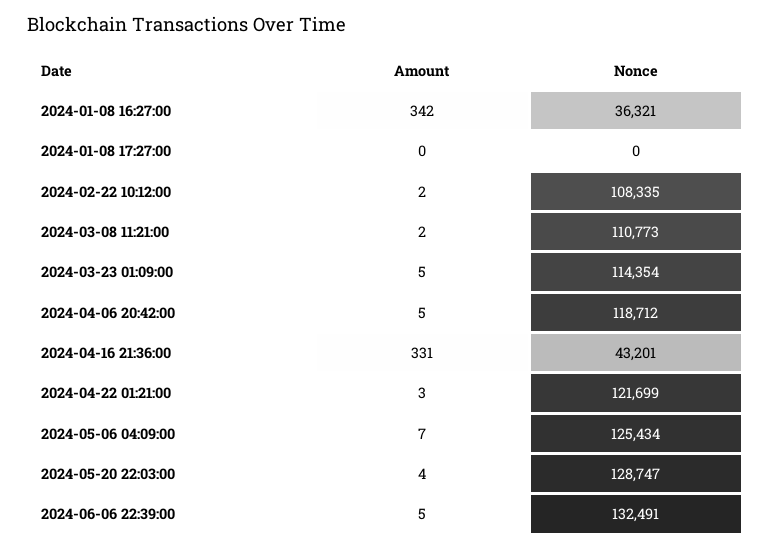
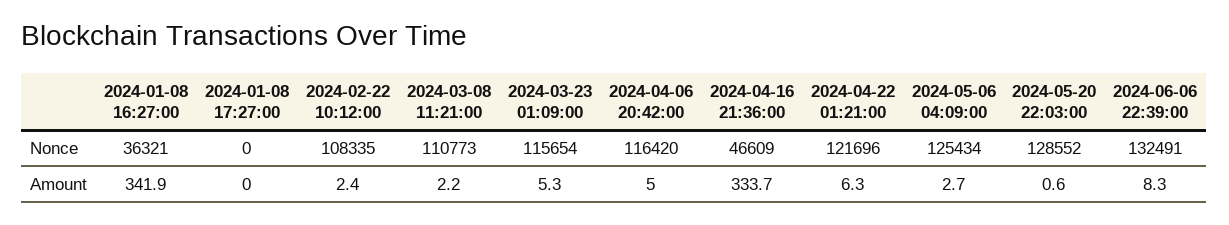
Nonce, 2024-03-23 01:09:00: 114354 -> 115654
Nonce, 2024-04-06 20:42:00: 118712 -> 116420
Amount, 2024-04-16 21:36:00: 331 -> 333.7
Nonce, 2024-04-16 21:36:00: 43201 -> 46609
Amount, 2024-04-22 01:21:00: 3 -> 6.3
Nonce, 2024-04-22 01:21:00: 121699 -> 121696
Amount, 2024-05-06 04:09:00: 7 -> 2.7
Amount, 2024-05-20 22:03:00: 4 -> 0.6
Nonce, 2024-05-20 22:03:00: 128747 -> 128552
Amount, 2024-06-06 22:39:00: 5 -> 8.3

